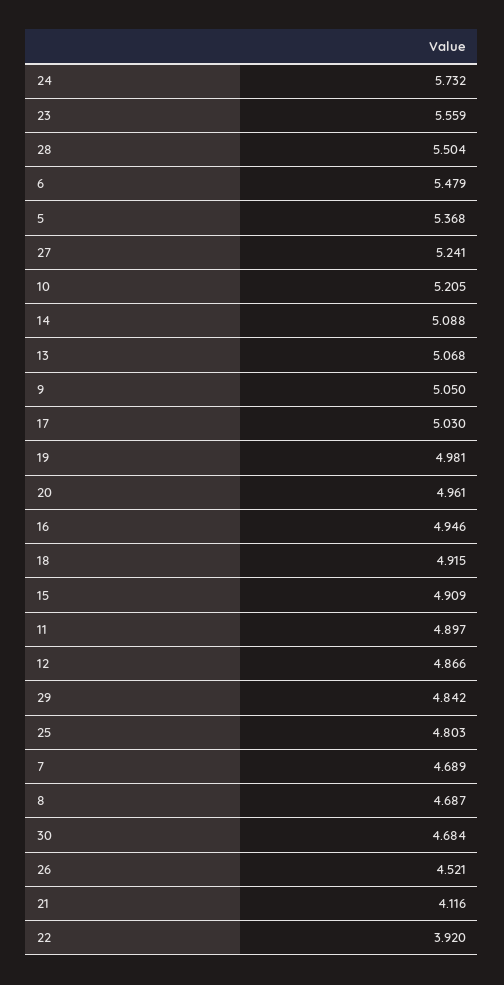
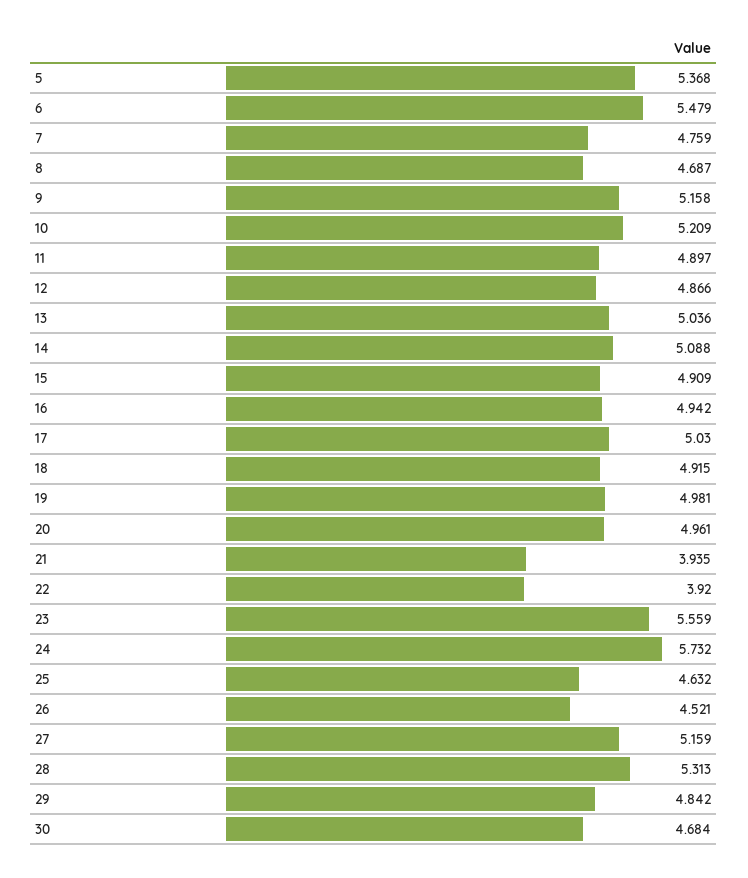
28: 5.504 -> 5.313
27: 5.241 -> 5.159
10: 5.205 -> 5.209
13: 5.068 -> 5.036
9: 5.05 -> 5.158
16: 4.946 -> 4.942
25: 4.803 -> 4.632
7: 4.689 -> 4.759
21: 4.116 -> 3.935

